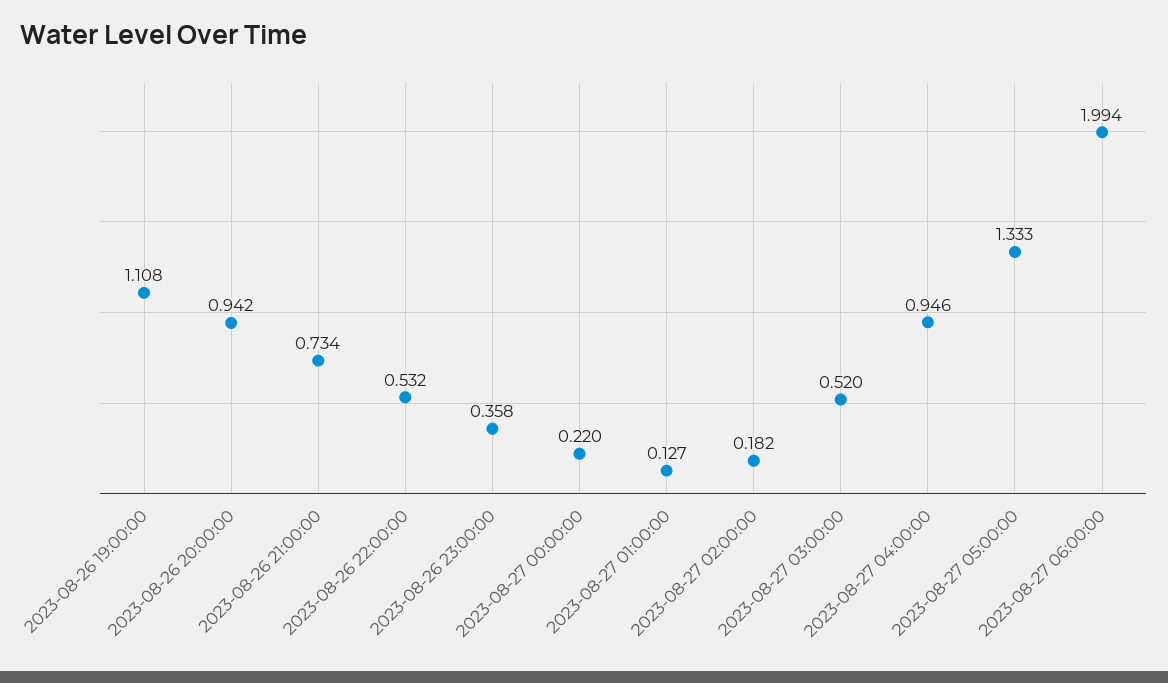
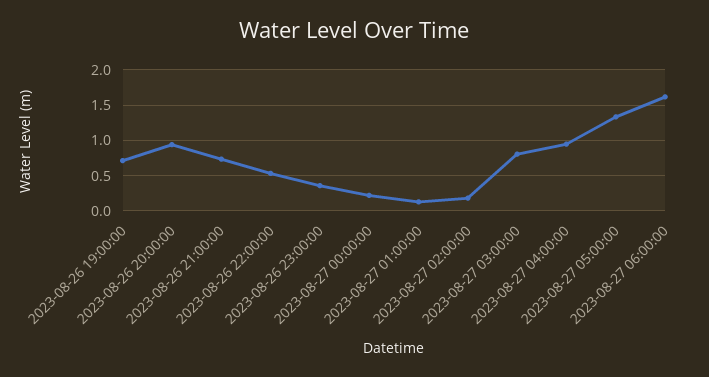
2023-08-26 19:00:00: 1.108 -> 0.7
2023-08-27 03:00:00: 0.52 -> 0.8
2023-08-27 06:00:00: 1.994 -> 1.6

